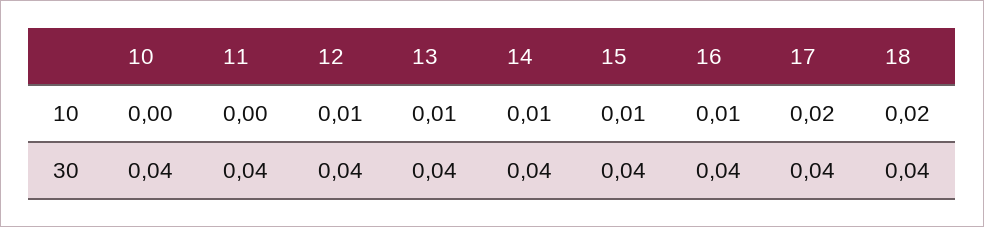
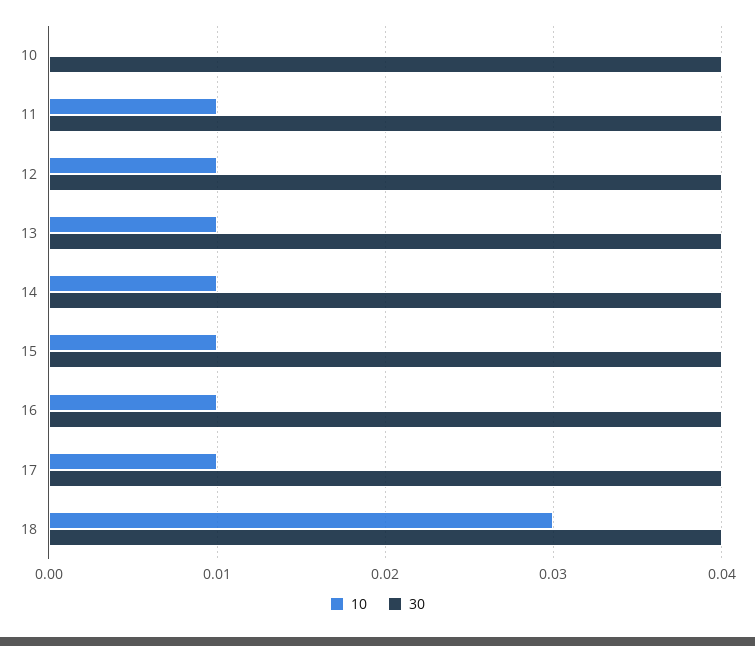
10, 11: 0 -> 0.01
10, 17: 0.02 -> 0.01
10, 18: 0.02 -> 0.03

